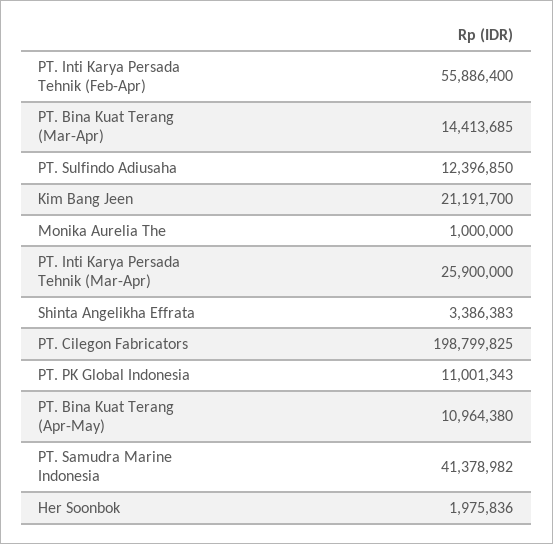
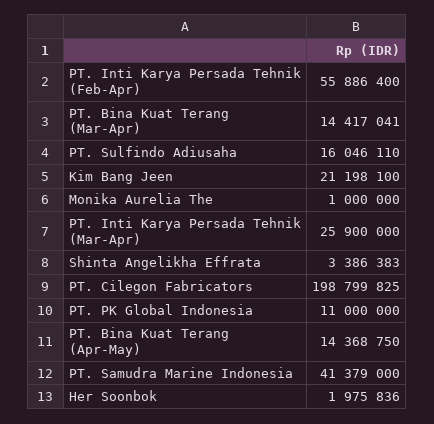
PT. Bina Kuat Terang (Mar-Apr): 14413685 -> 14417041
PT. Sulfindo Adiusaha: 12396850 -> 16046110
Kim Bang Jeen: 21191700 -> 21198100
PT. PK Global Indonesia: 11001343 -> 11000000
PT. Bina Kuat Terang (Apr-May): 10964380 -> 14368750
PT. Samudra Marine Indonesia: 41378982 -> 41379000

